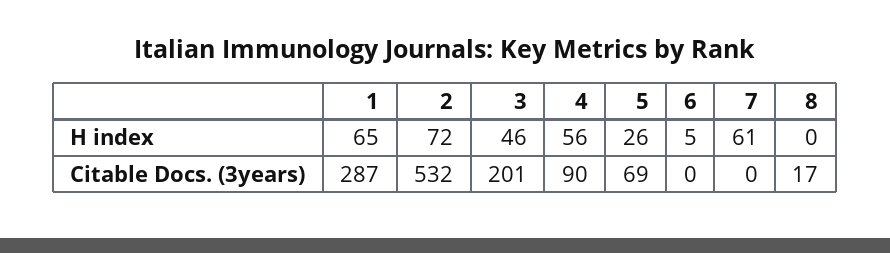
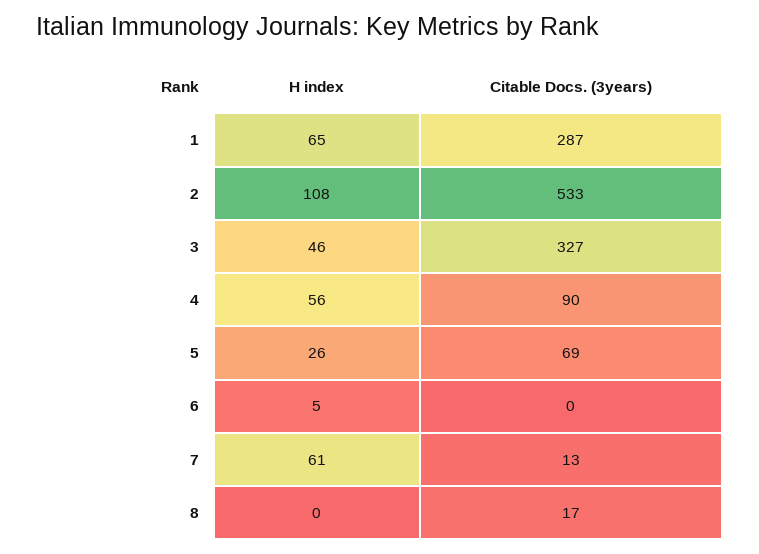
2, H index: 72 -> 108
2, Citable Docs. (3years): 532 -> 533
3, Citable Docs. (3years): 201 -> 327
7, Citable Docs. (3years): 0 -> 13

